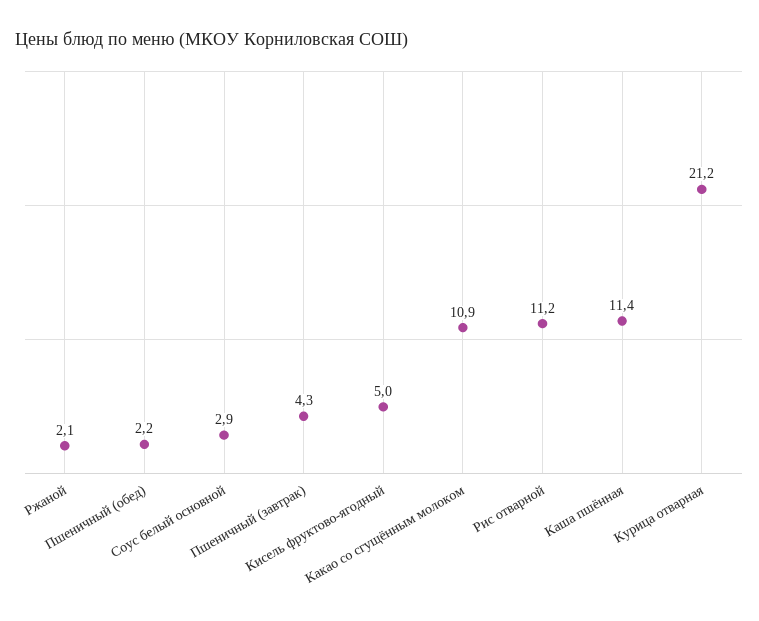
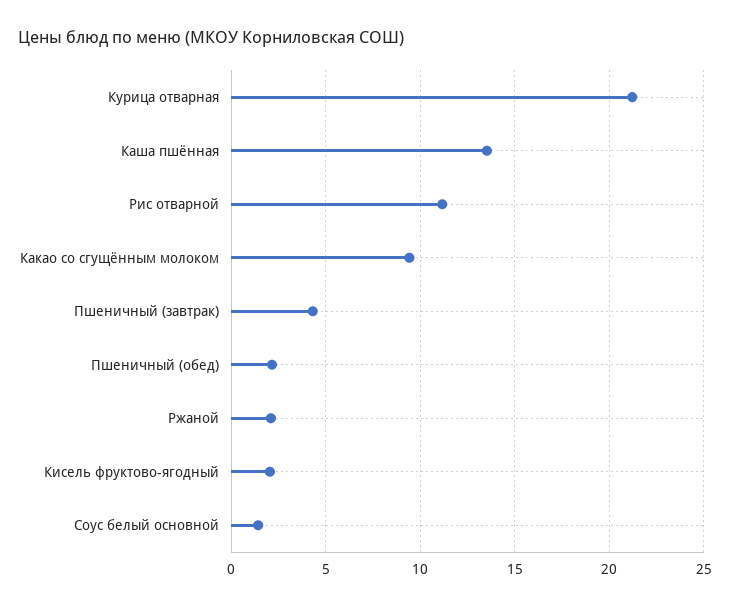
Соус белый основной: 2.9 -> 1.5
Кисель фруктово-ягодный: 5 -> 2
Какао со сгущённым молоком: 10.9 -> 9.5
Каша пшённая: 11.4 -> 13.5

